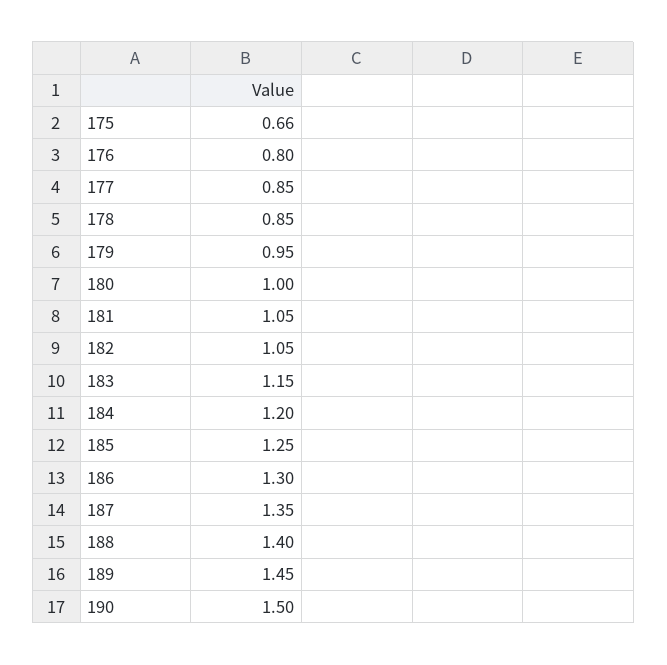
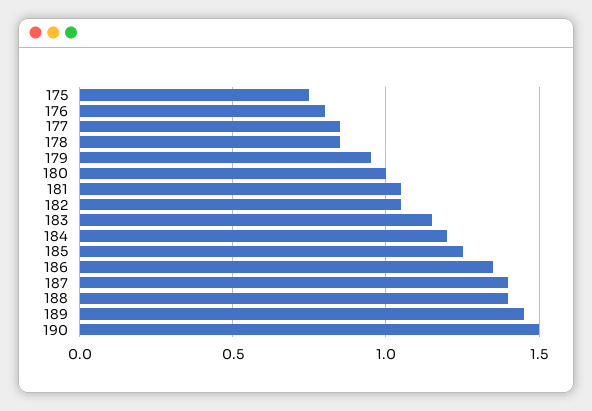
175: 0.66 -> 0.75
186: 1.3 -> 1.35
187: 1.35 -> 1.4

